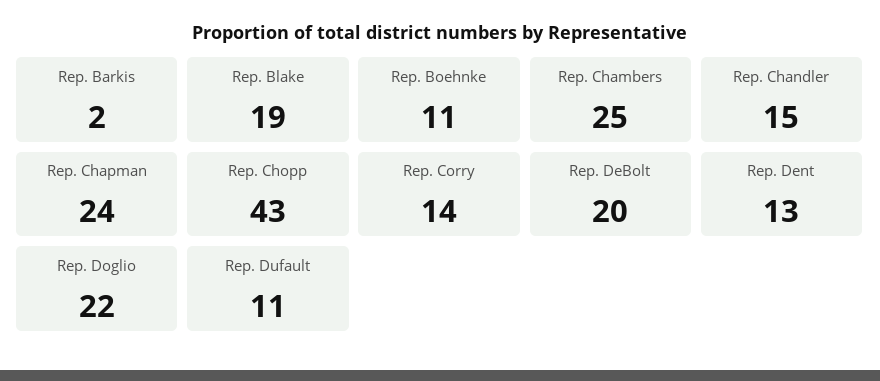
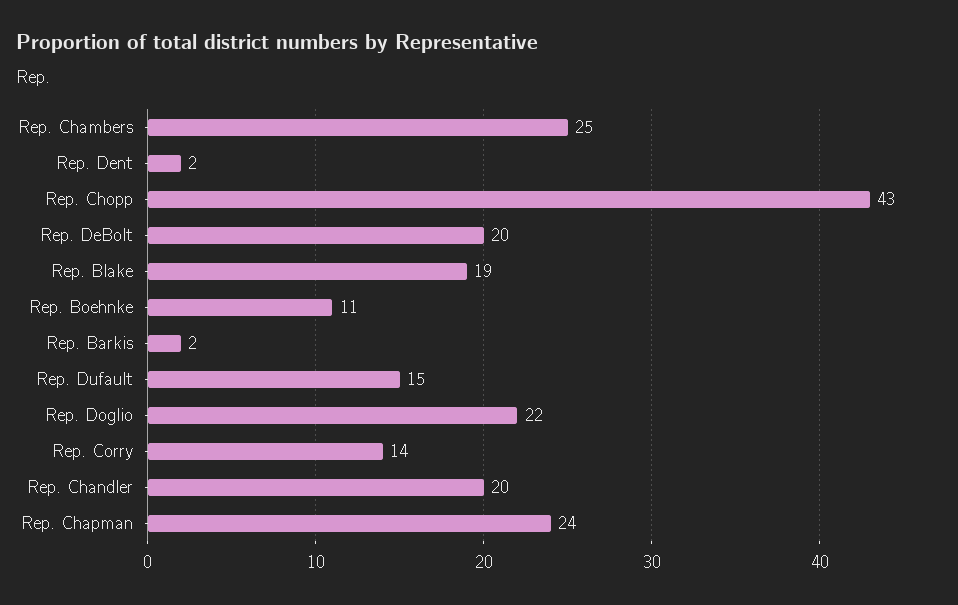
Rep. Chandler: 15 -> 20
Rep. Dent: 13 -> 2
Rep. Dufault: 11 -> 15

